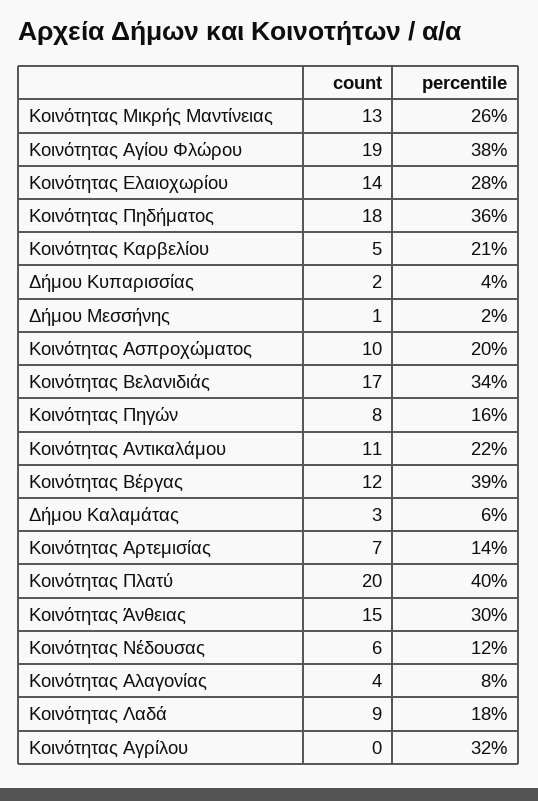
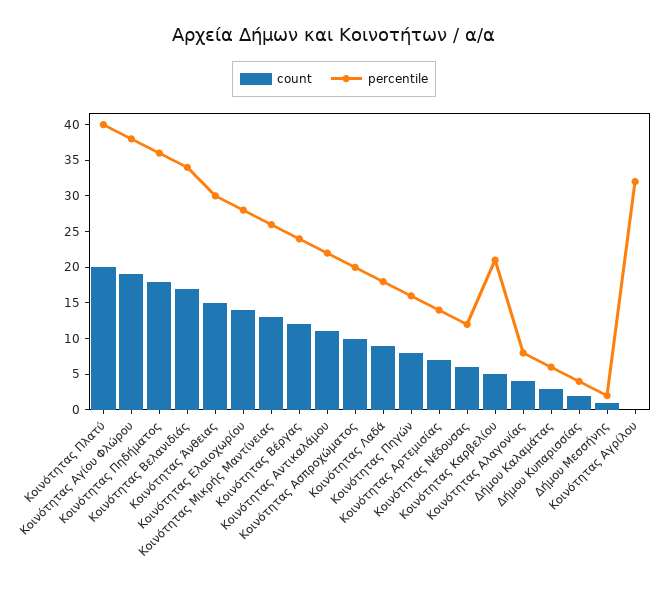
percentile, Κοινότητας Βέργας: 39 -> 25

